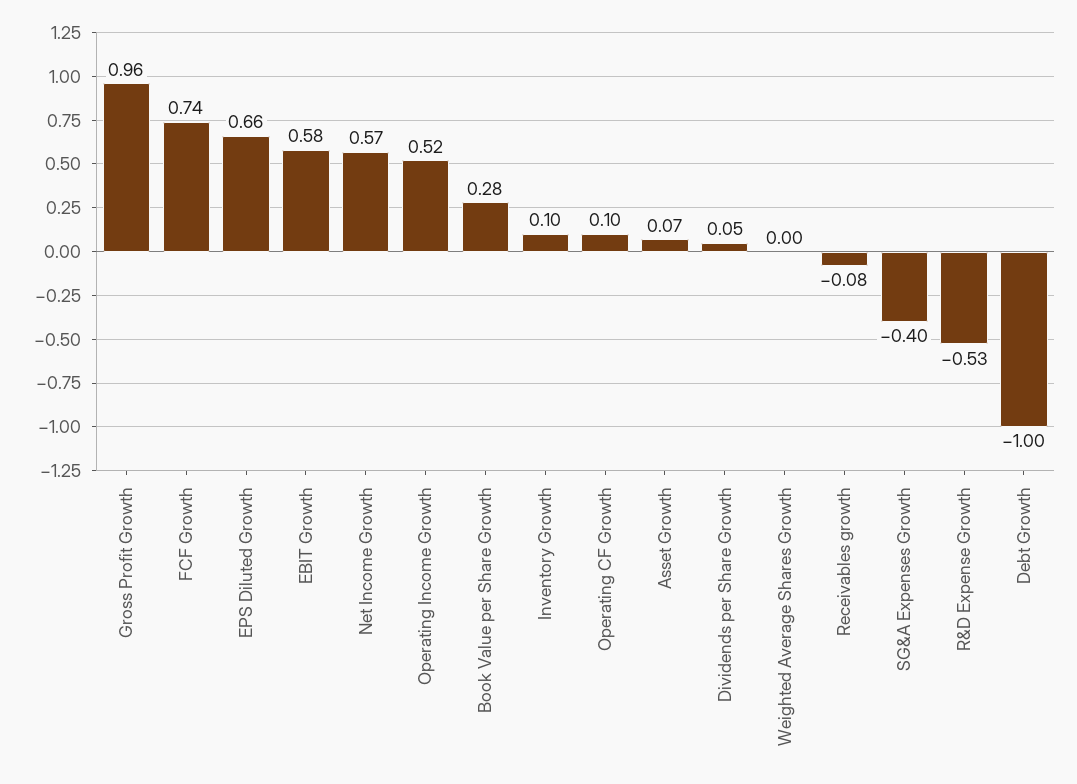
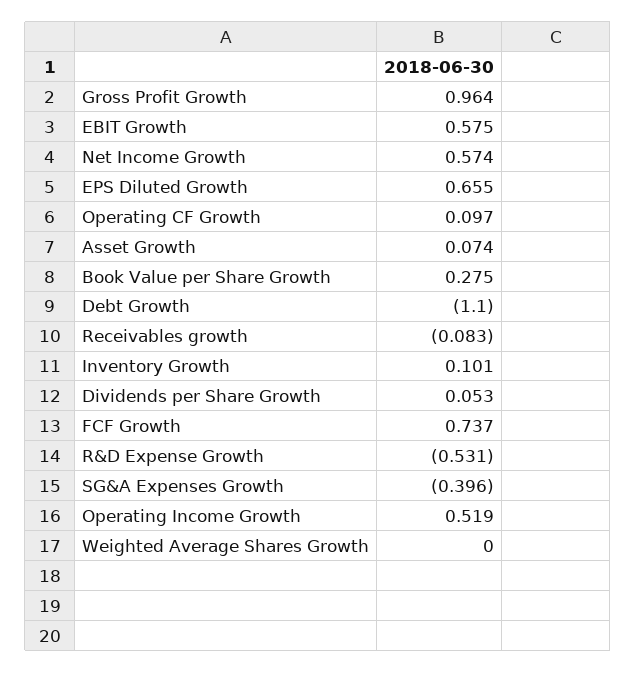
Debt Growth: -1 -> -1.1

